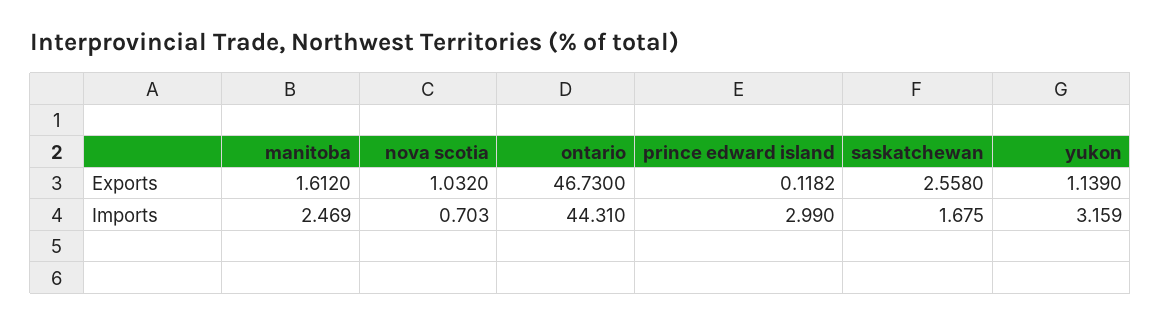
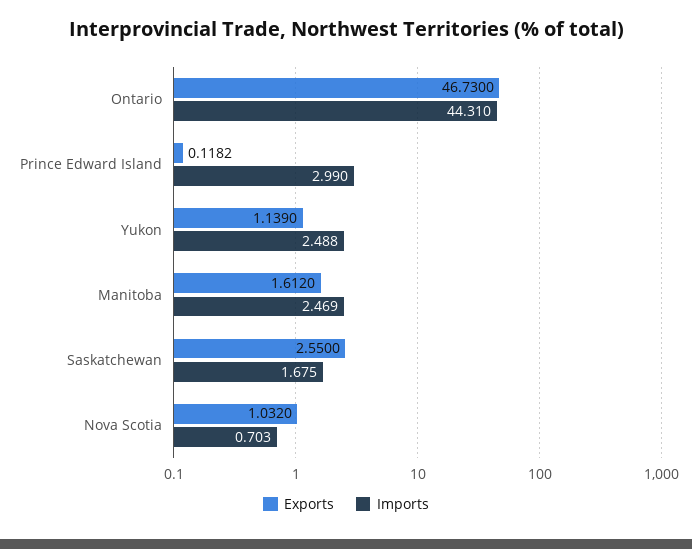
Exports, saskatchewan: 2.558 -> 2.55
Imports, yukon: 3.159 -> 2.488

